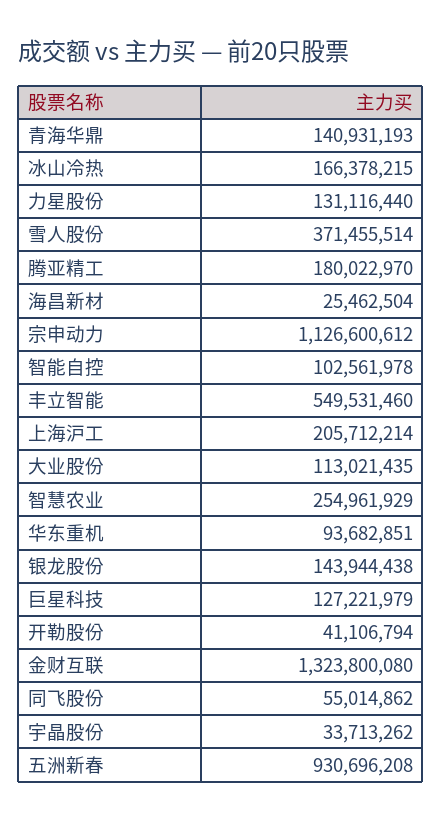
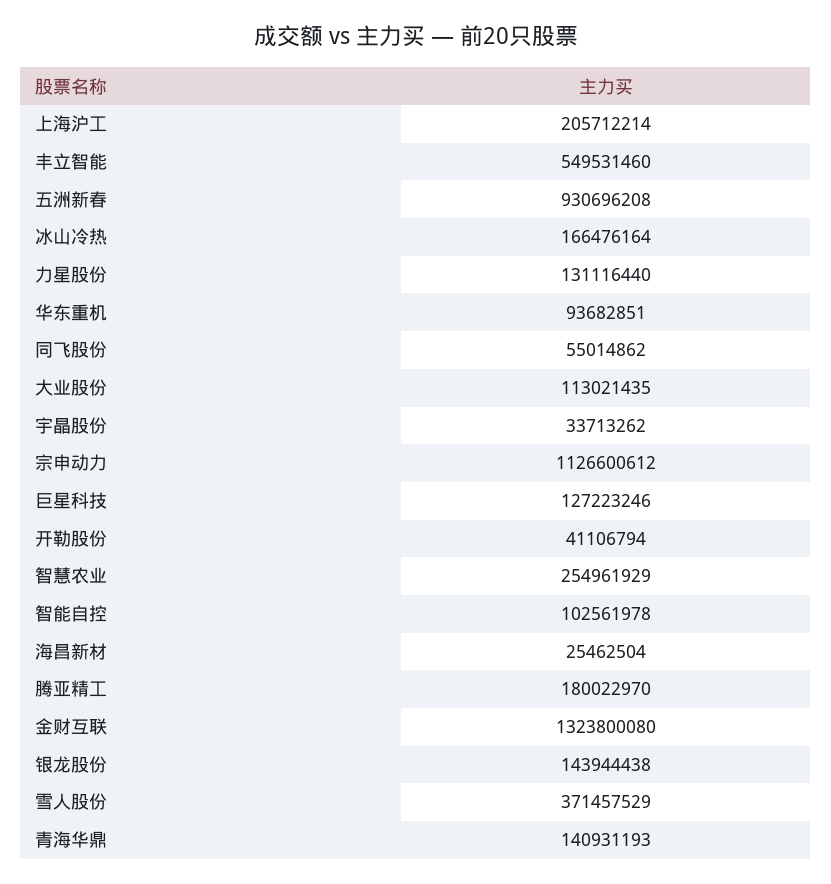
冰山冷热: 166378215 -> 166476164
雪人股份: 371455514 -> 371457529
巨星科技: 127221979 -> 127223246

